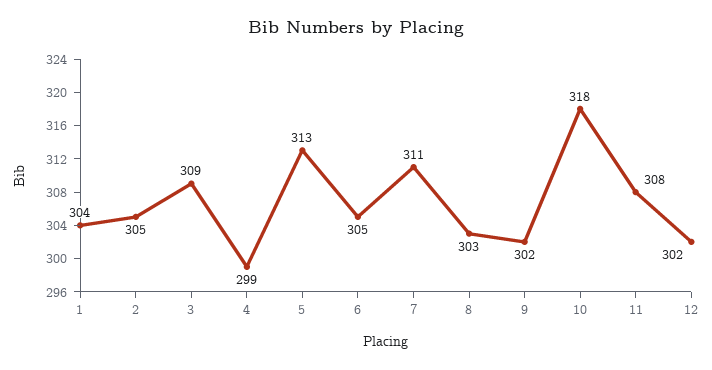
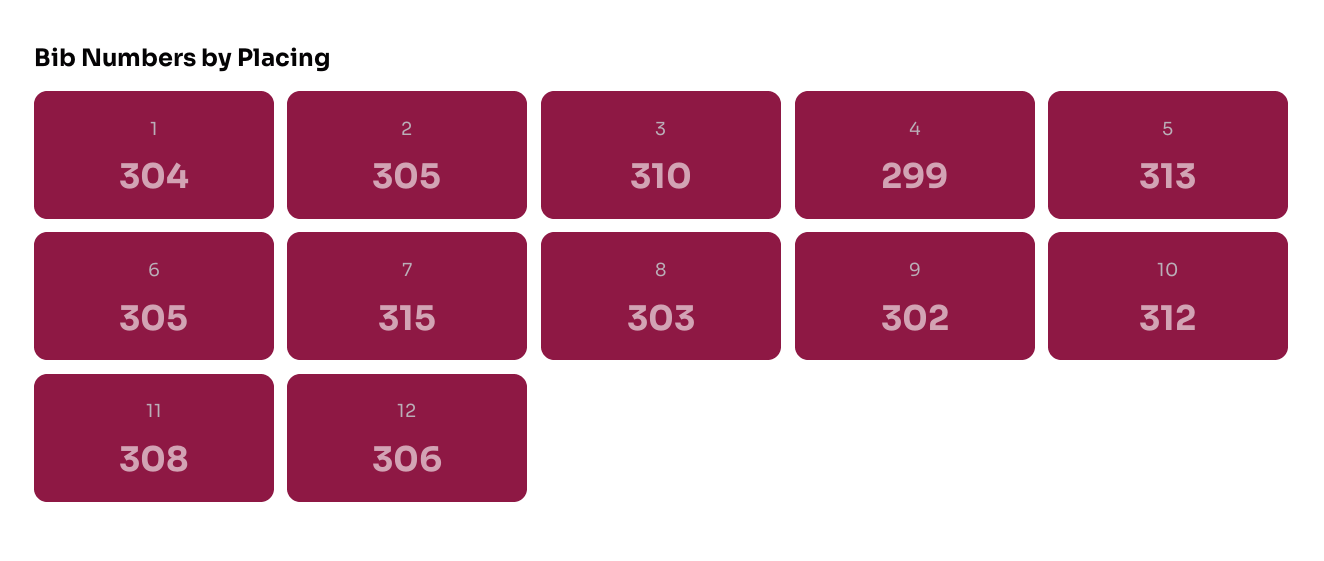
3: 309 -> 310
7: 311 -> 315
10: 318 -> 312
12: 302 -> 306

